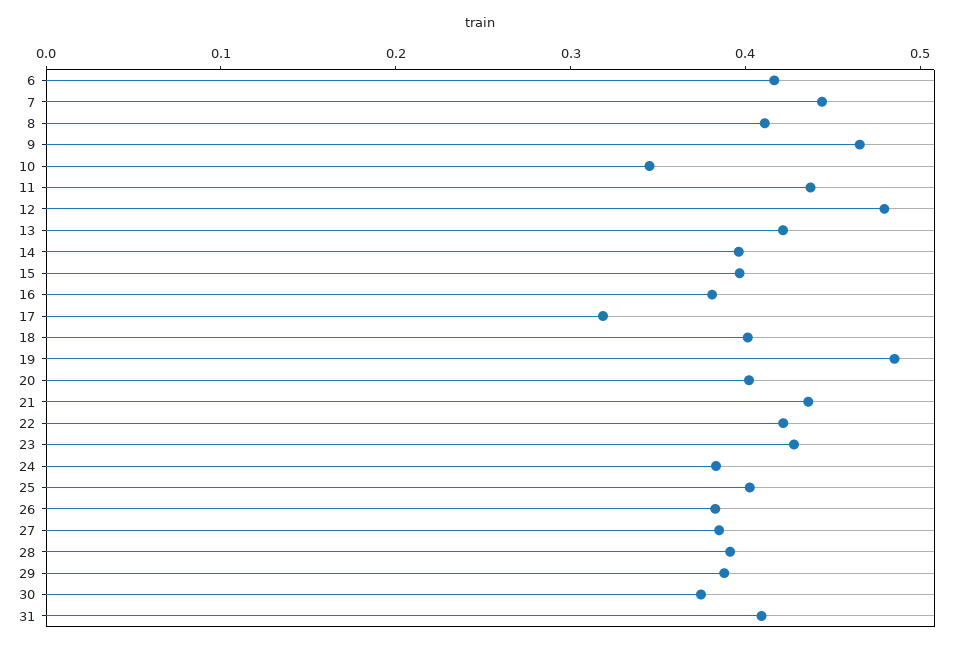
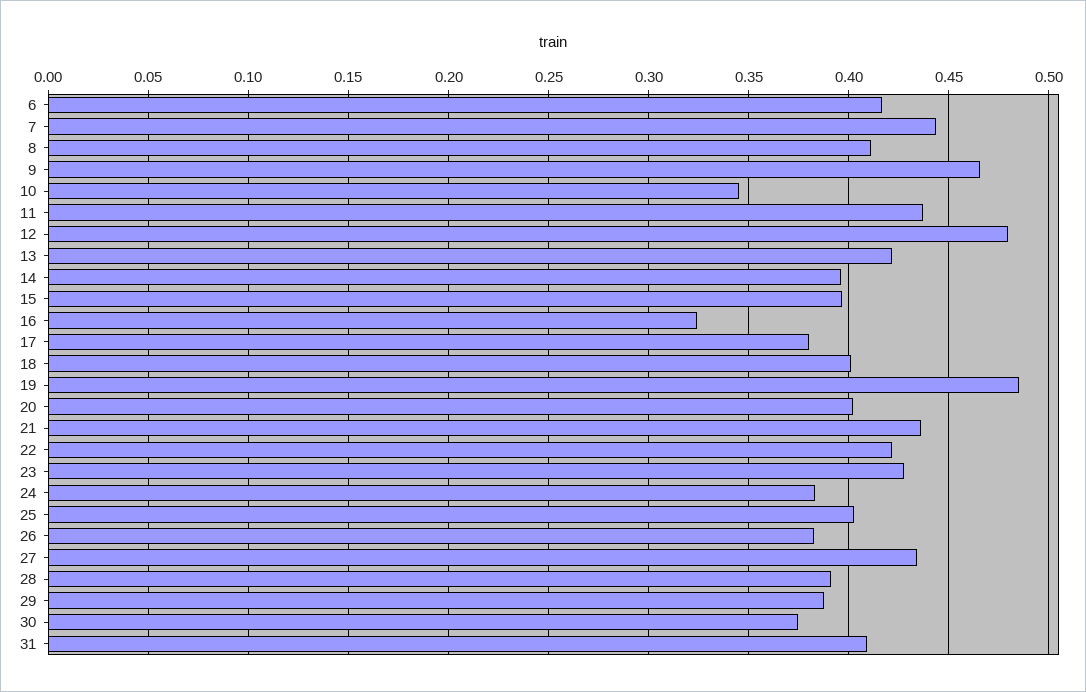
16: 0.38 -> 0.325
17: 0.32 -> 0.38
27: 0.38 -> 0.435

